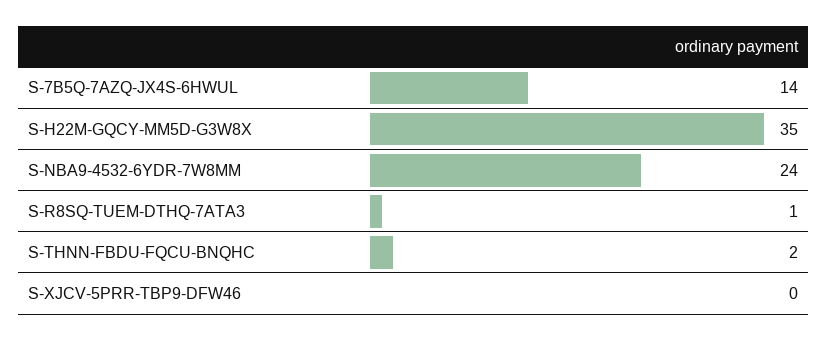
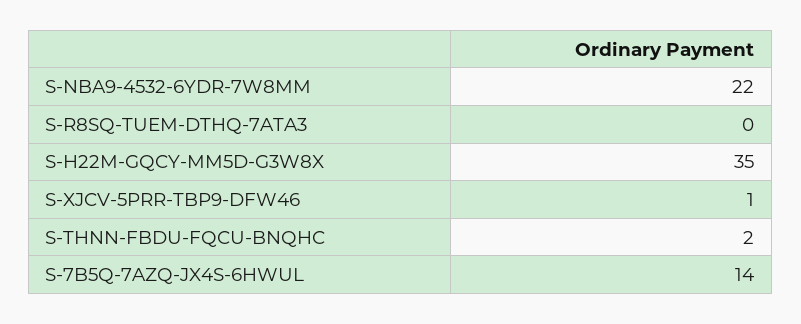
S-NBA9-4532-6YDR-7W8MM: 24 -> 22
S-R8SQ-TUEM-DTHQ-7ATA3: 1 -> 0
S-XJCV-5PRR-TBP9-DFW46: 0 -> 1

